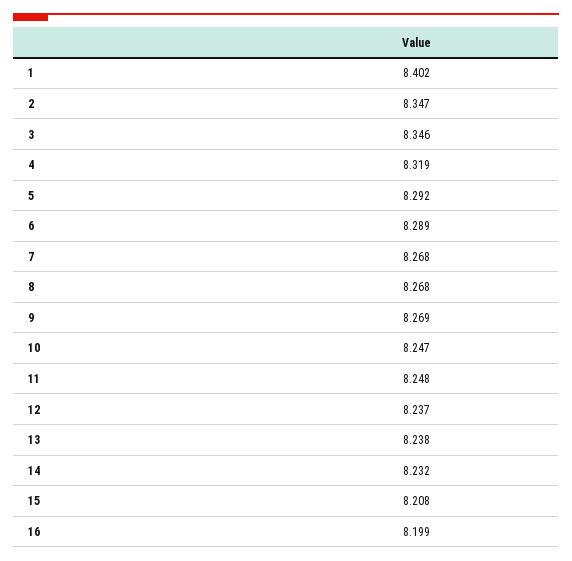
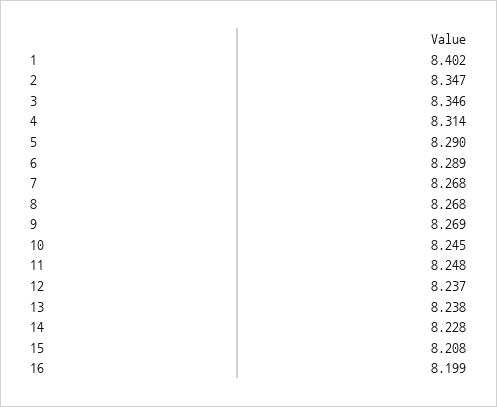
4: 8.319 -> 8.314
5: 8.292 -> 8.29
10: 8.247 -> 8.245
14: 8.232 -> 8.228

